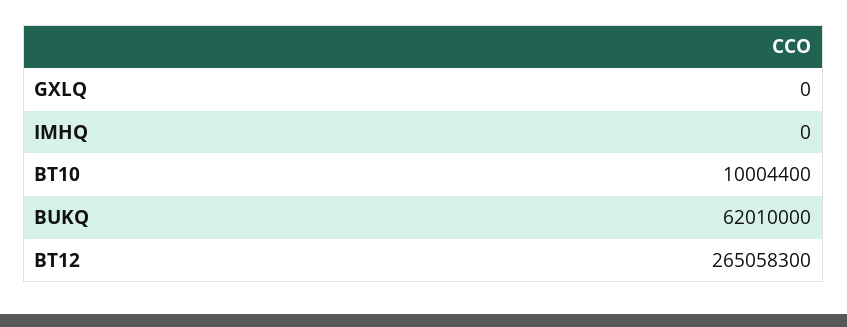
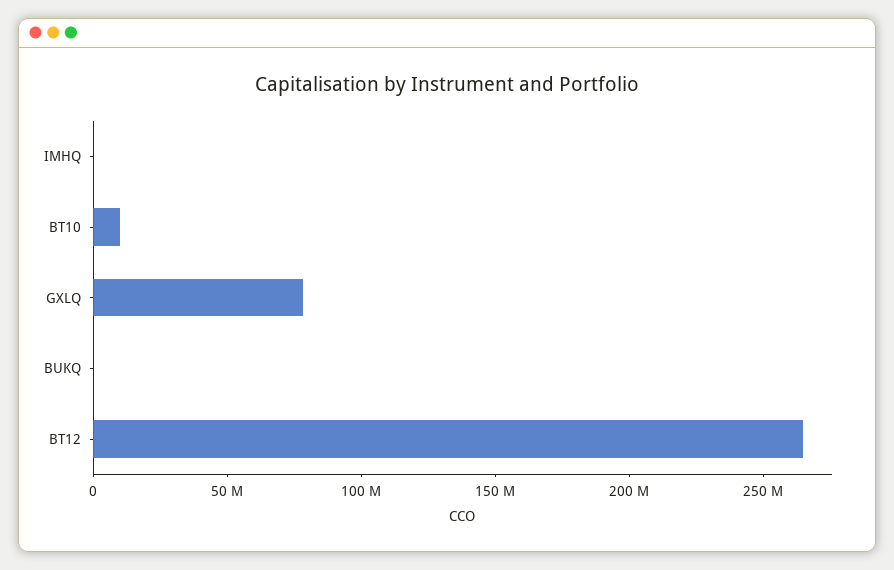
GXLQ: 0 -> 80000000
BUKQ: 62010000 -> 0

